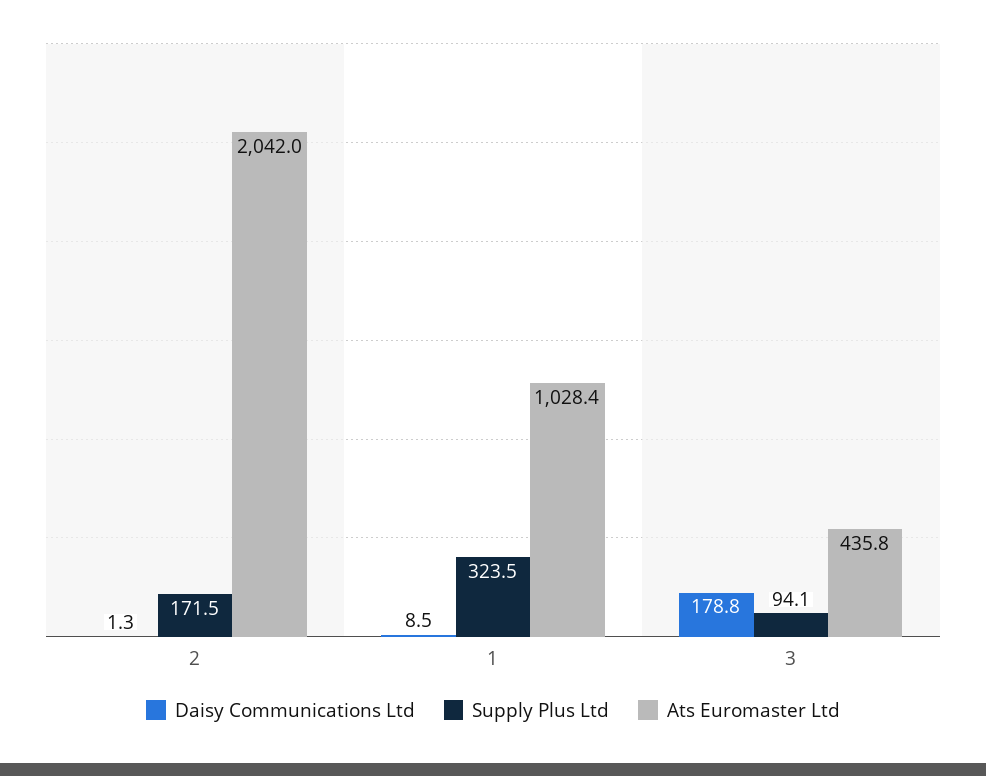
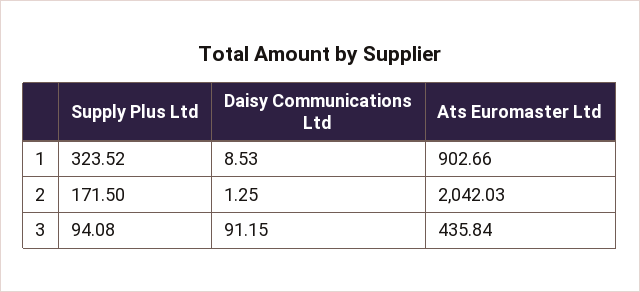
Ats Euromaster Ltd, 1: 1028.4 -> 902.66
Daisy Communications Ltd, 3: 178.8 -> 91.15

